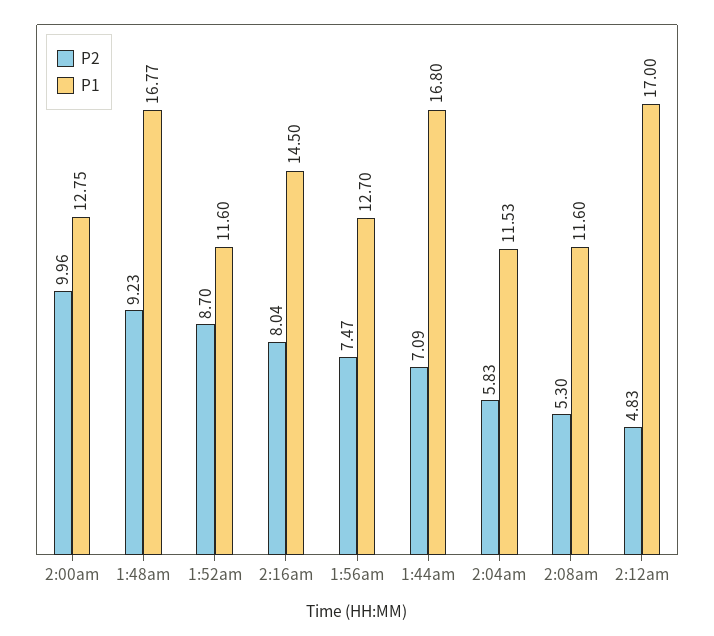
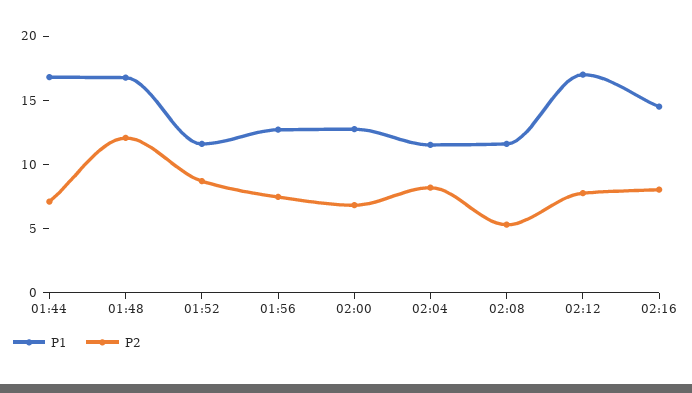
P2, 2:00am: 9.96 -> 7
P2, 1:48am: 9.23 -> 12
P2, 2:04am: 5.83 -> 8
P2, 2:12am: 4.83 -> 8

